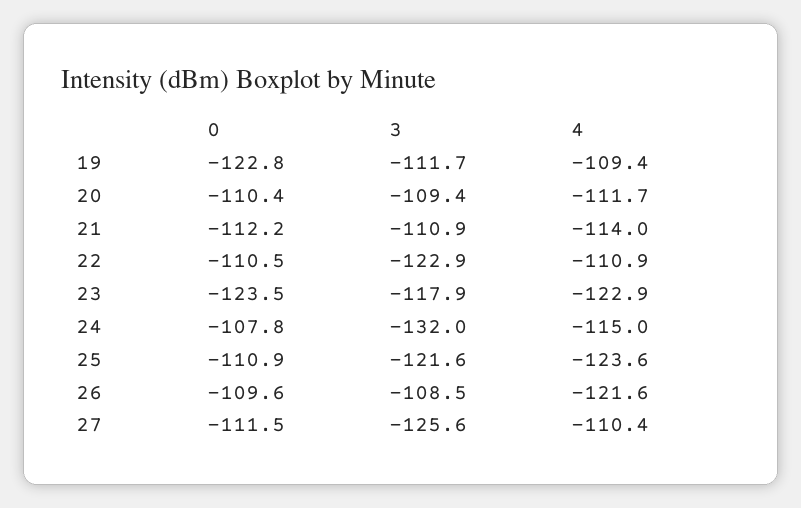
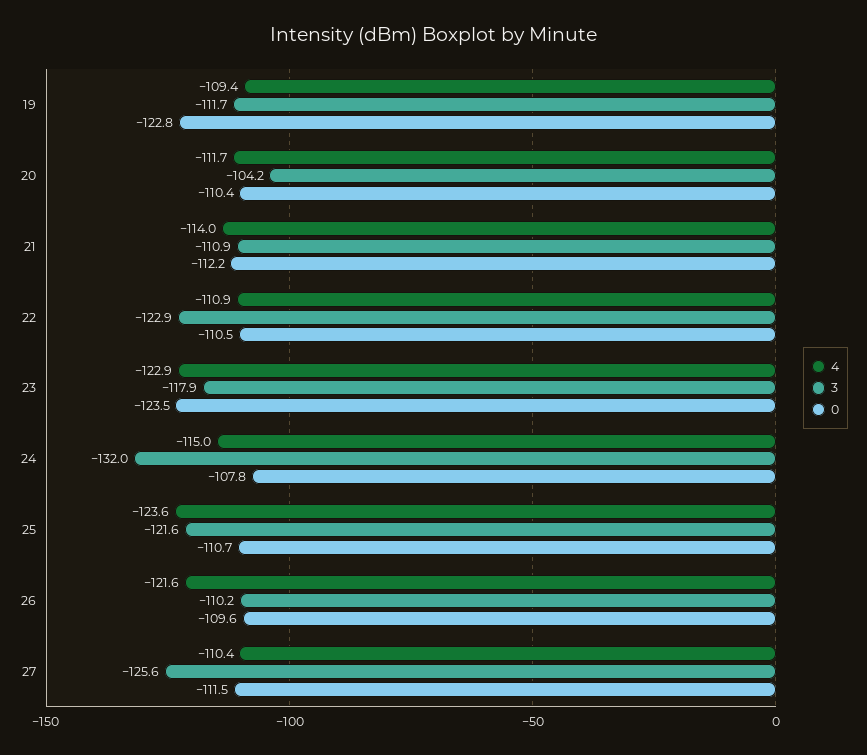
3, 20: -109.4 -> -104.2
0, 25: -110.9 -> -110.7
3, 26: -108.5 -> -110.2

